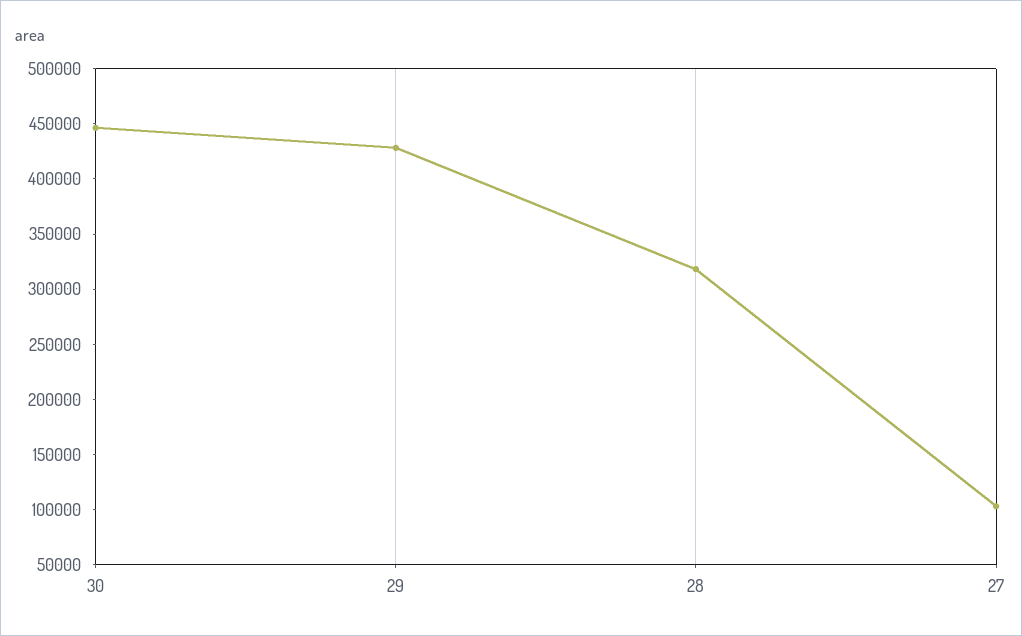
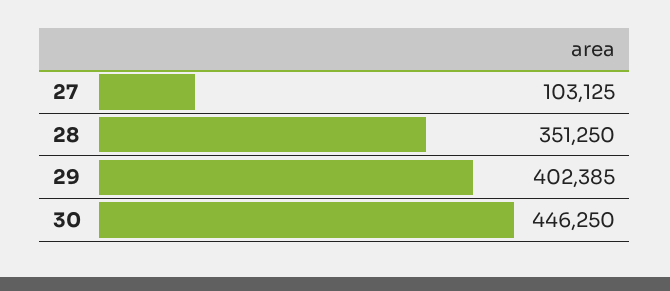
29: 430000 -> 402385
28: 320000 -> 351250

